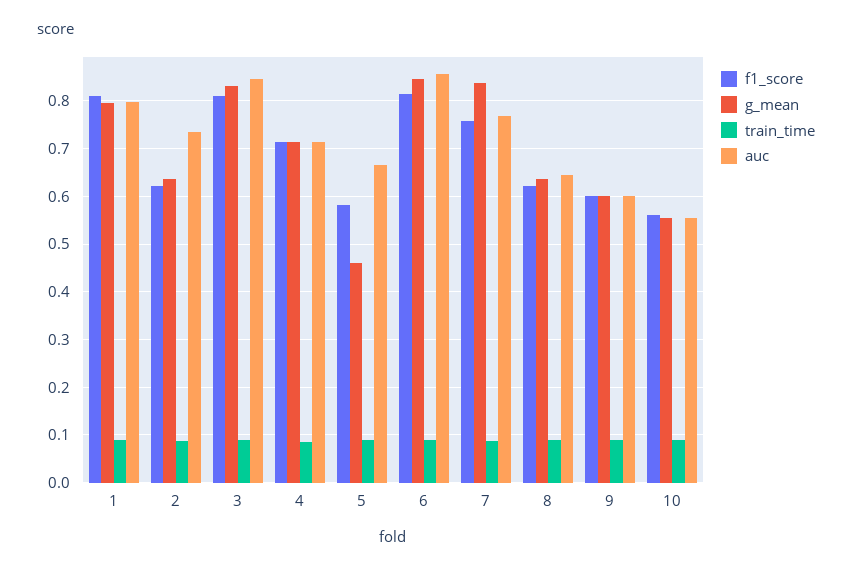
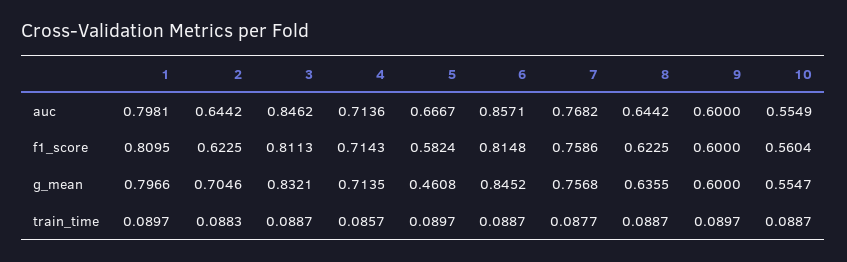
g_mean, 2: 0.64 -> 0.7046
auc, 2: 0.74 -> 0.6442
g_mean, 7: 0.84 -> 0.7568

